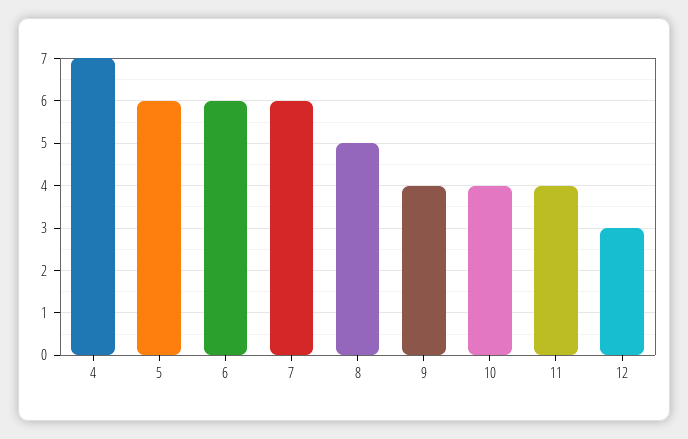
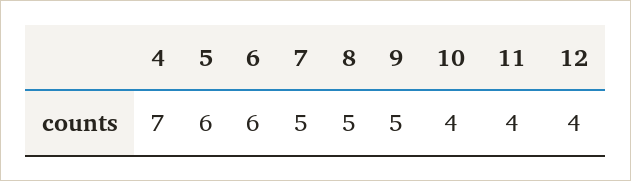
7: 6 -> 5
9: 4 -> 5
12: 3 -> 4

